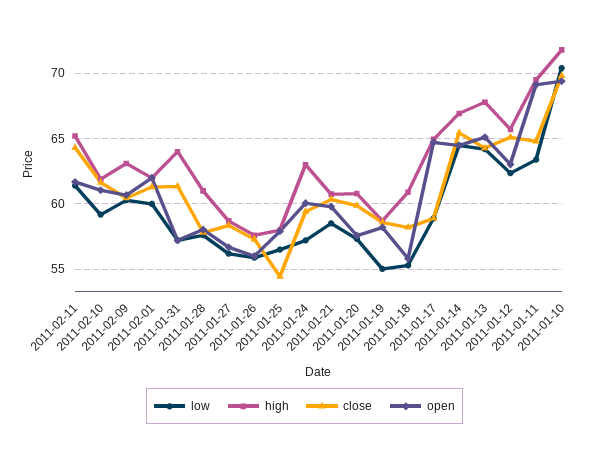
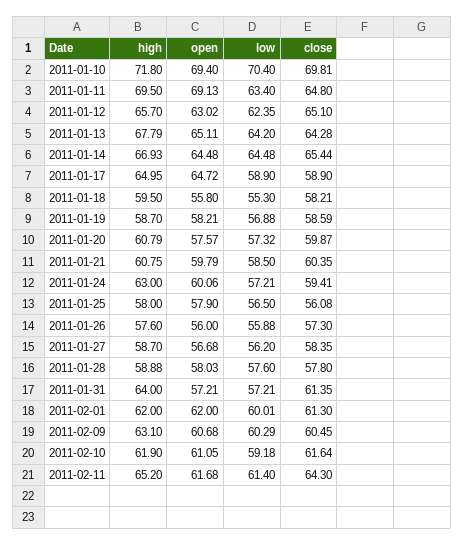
high, 2011-01-28: 61 -> 58.88
close, 2011-01-25: 54.5 -> 56.08
low, 2011-01-19: 55 -> 56.88
high, 2011-01-18: 61 -> 59.5

